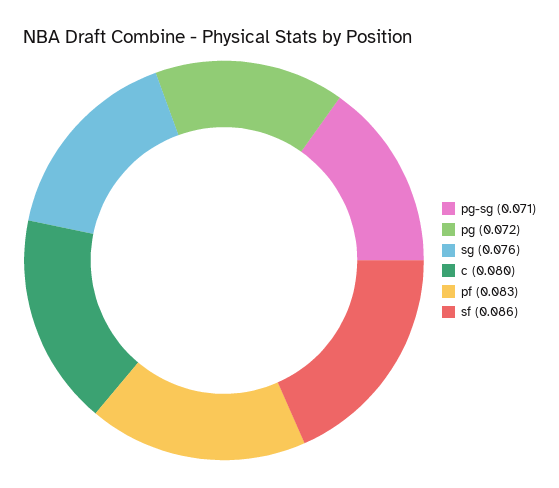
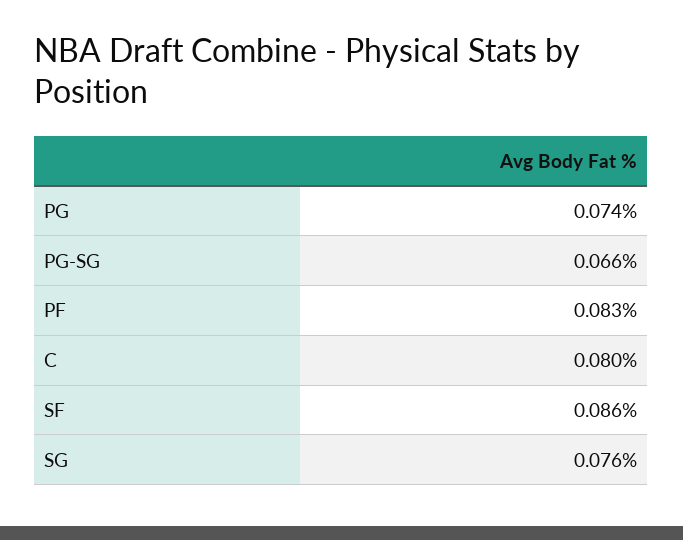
pg-sg: 0.071 -> 0.066
pg: 0.072 -> 0.074

